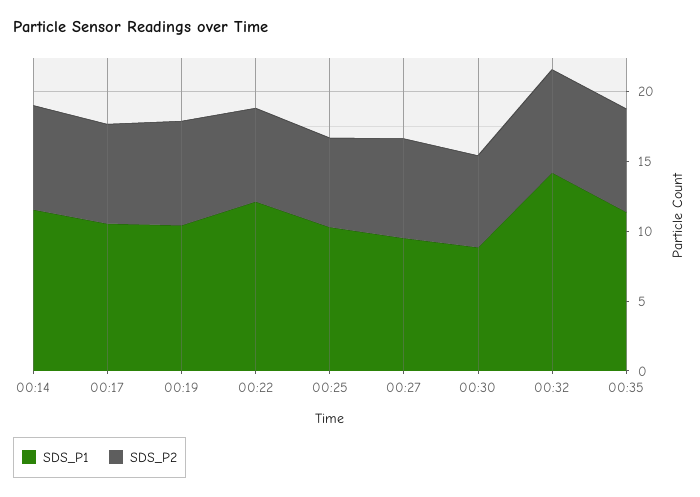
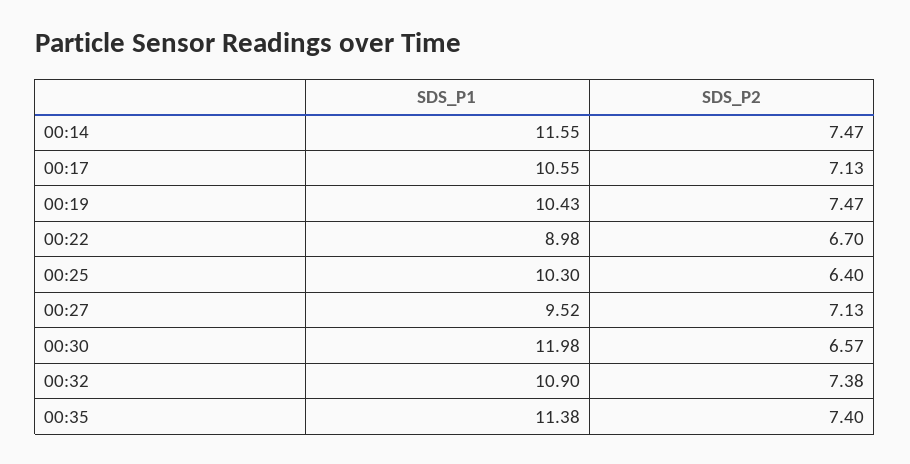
SDS_P1, 00:22: 12 -> 8.98
SDS_P1, 00:30: 9 -> 11.98
SDS_P1, 00:32: 14 -> 10.9

